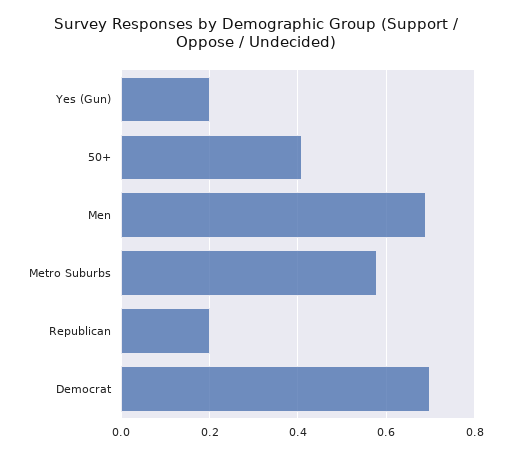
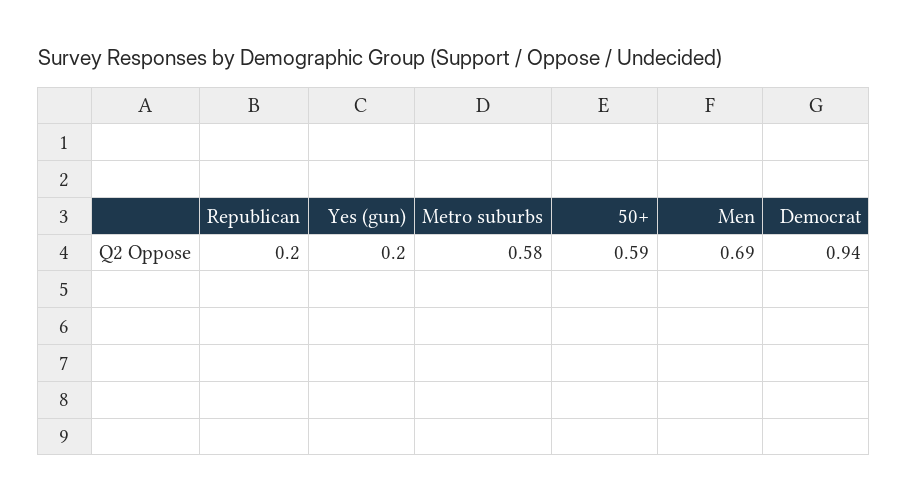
50+: 0.4 -> 0.59
Democrat: 0.7 -> 0.94

